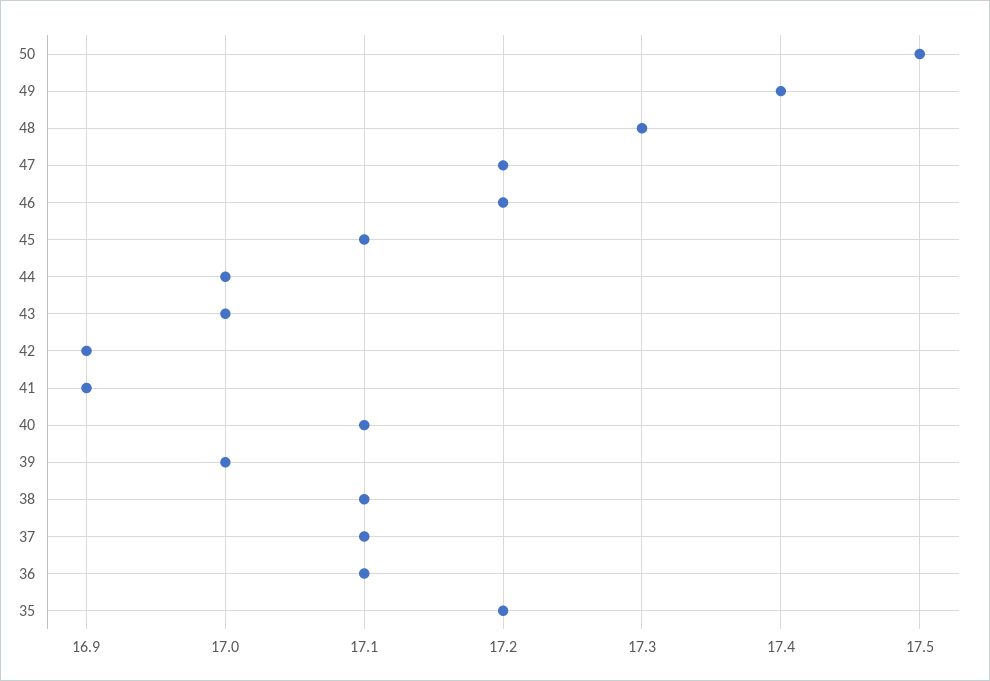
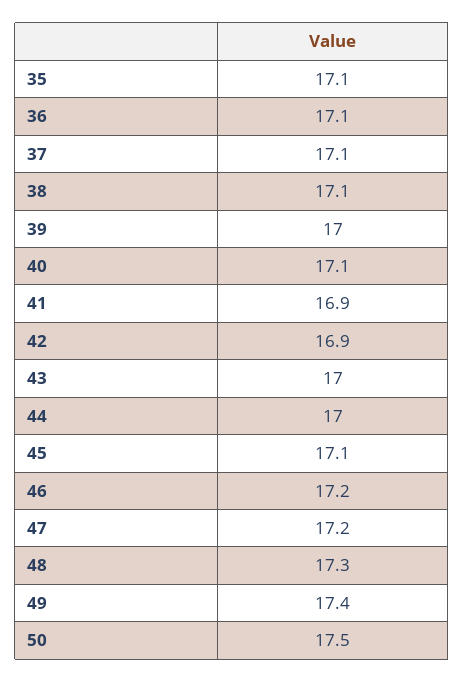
35: 17.2 -> 17.1

